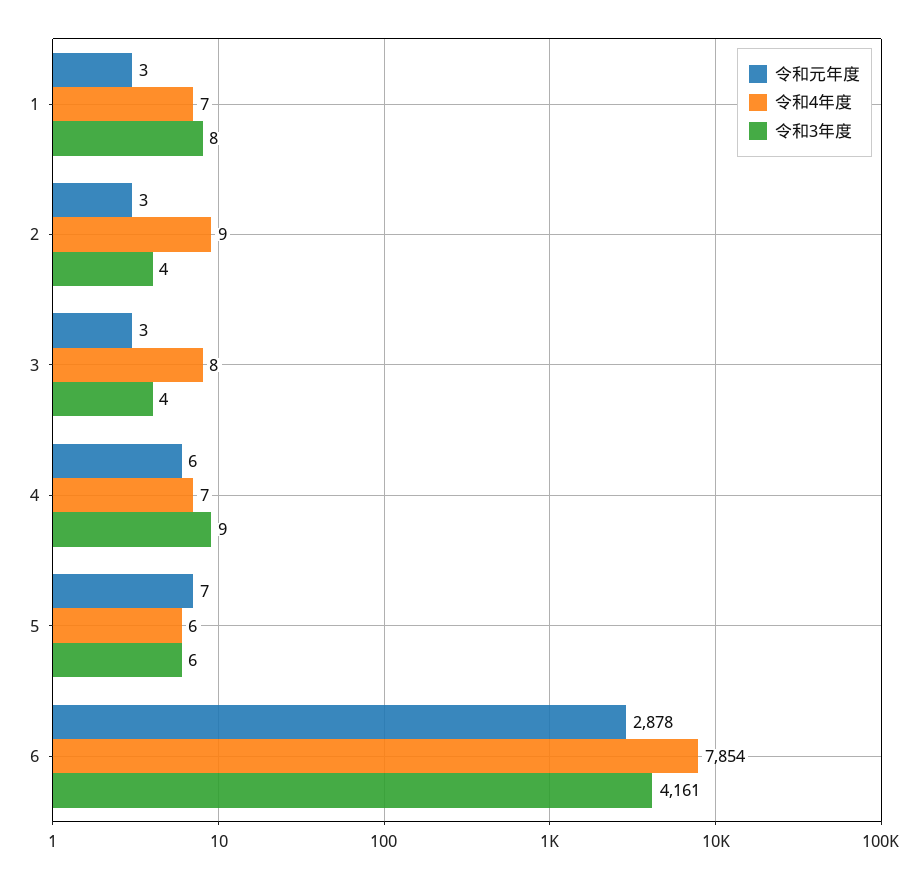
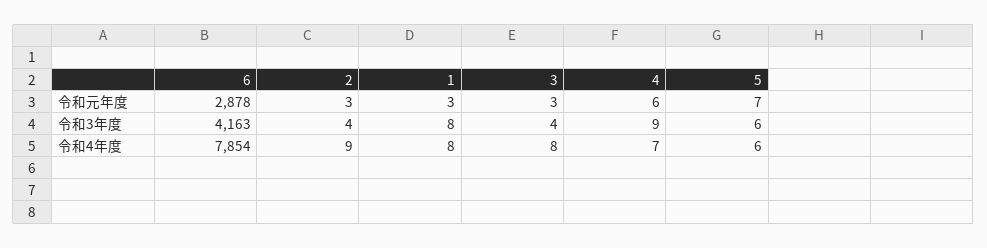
令和4年度, 1: 7 -> 8
令和3年度, 6: 4161 -> 4163

